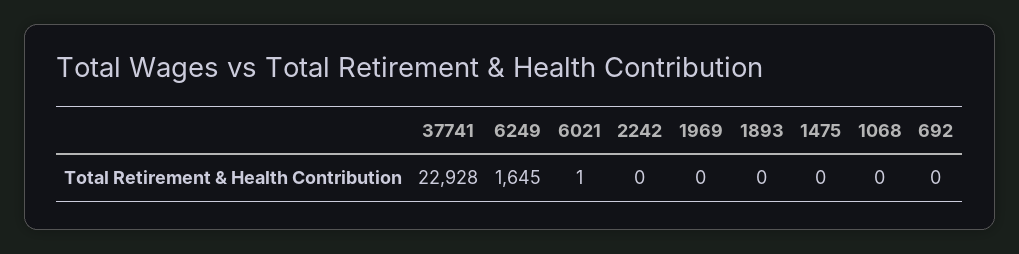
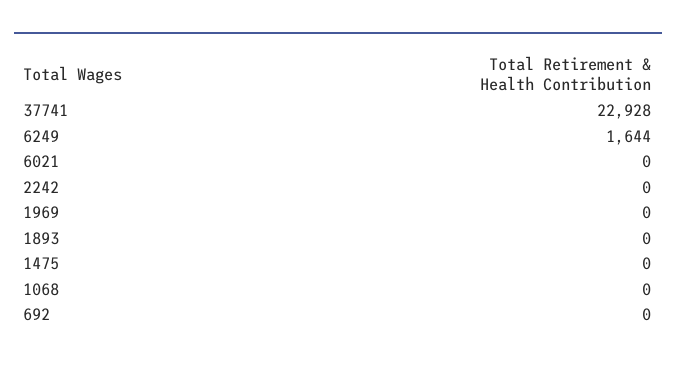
6249: 1645 -> 1644
6021: 1 -> 0

